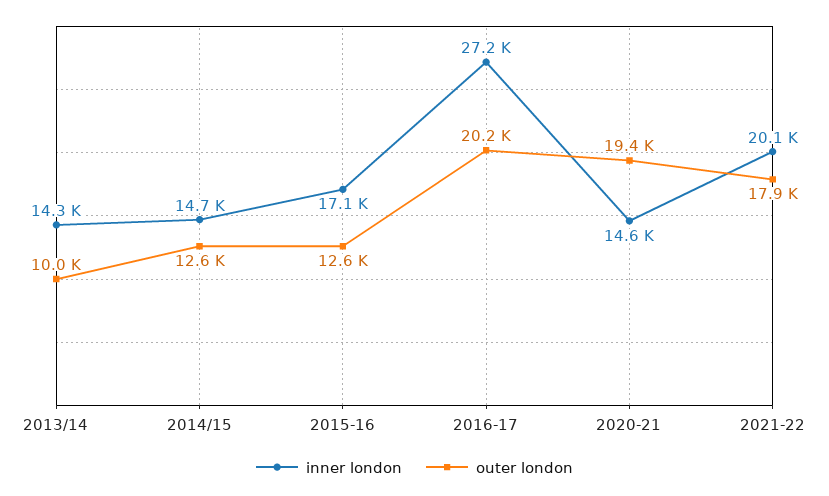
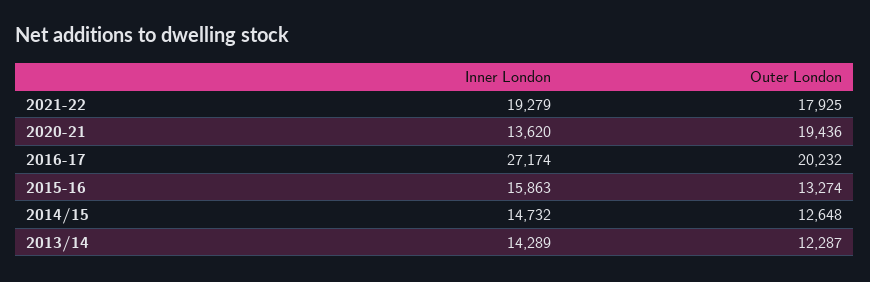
outer london, 2013/14: 10000 -> 12287
inner london, 2015-16: 17100 -> 15863
outer london, 2015-16: 12600 -> 13274
inner london, 2020-21: 14600 -> 13620
inner london, 2021-22: 20100 -> 19279

